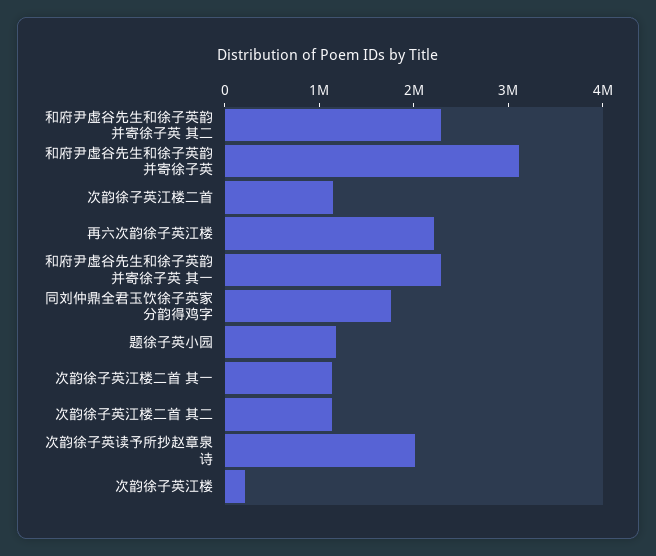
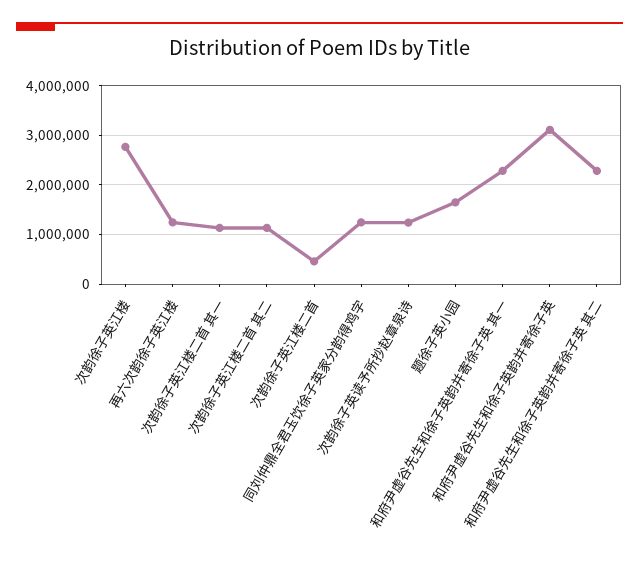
次韵徐子英江楼二首: 1200000 -> 400000
再六次韵徐子英江楼: 2200000 -> 1200000
同刘仲鼎全君玉饮徐子英家分韵得鸡字: 1800000 -> 1200000
题徐子英小园: 1200000 -> 1600000
次韵徐子英读予所抄赵章泉诗: 2000000 -> 1200000
次韵徐子英江楼: 200000 -> 2800000

